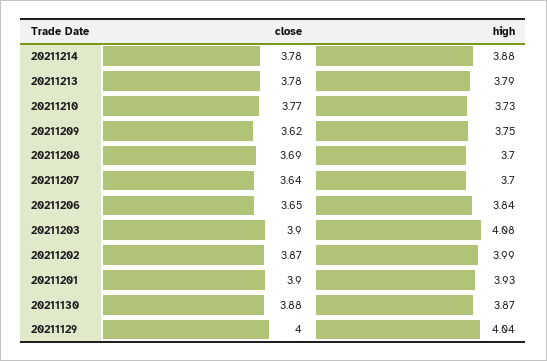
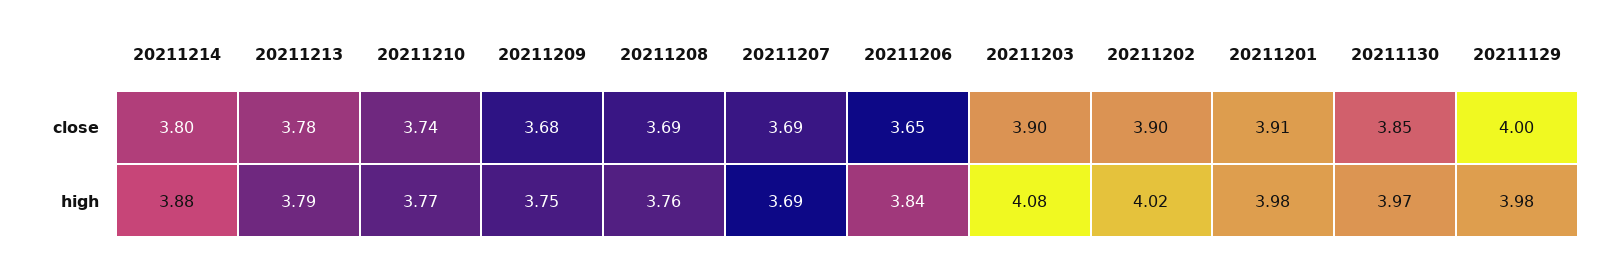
close, 20211214: 3.78 -> 3.8
close, 20211210: 3.77 -> 3.74
high, 20211210: 3.73 -> 3.77
close, 20211209: 3.62 -> 3.68
high, 20211208: 3.7 -> 3.76
close, 20211207: 3.64 -> 3.69
high, 20211207: 3.7 -> 3.69
close, 20211202: 3.87 -> 3.9
high, 20211202: 3.99 -> 4.02
close, 20211201: 3.9 -> 3.91
high, 20211201: 3.93 -> 3.98
close, 20211130: 3.88 -> 3.85
high, 20211130: 3.87 -> 3.97
high, 20211129: 4.04 -> 3.98

